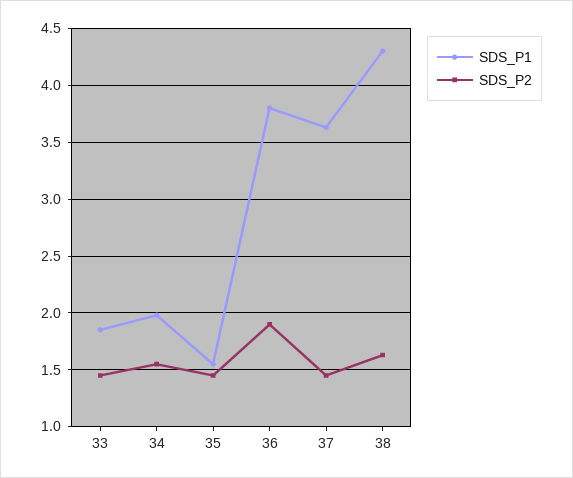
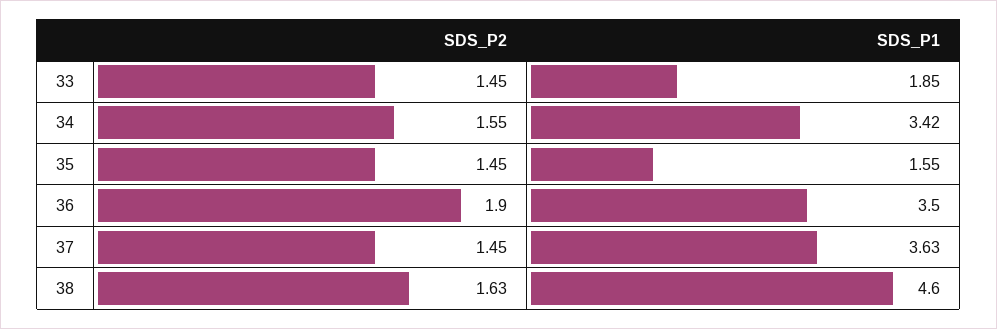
SDS_P1, 34: 2 -> 3.42
SDS_P1, 36: 3.8 -> 3.5
SDS_P1, 38: 4.3 -> 4.6

